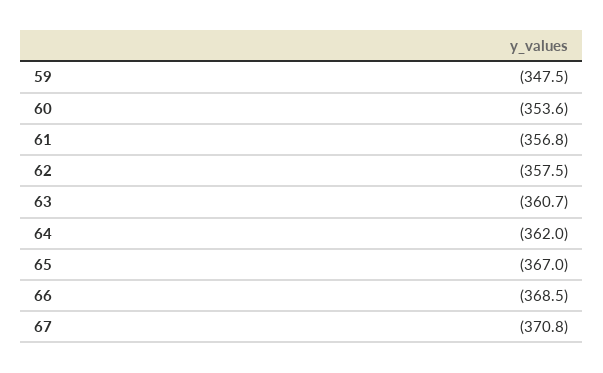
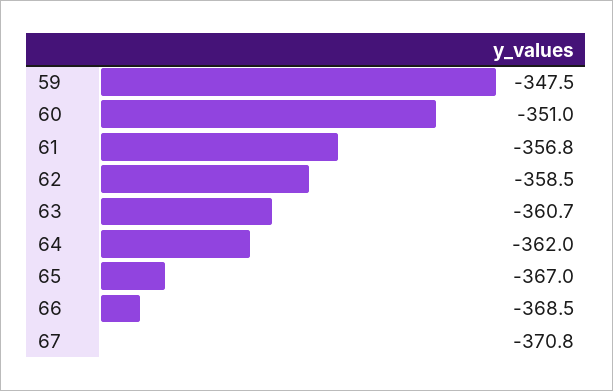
60: -353.6 -> -351
62: -357.5 -> -358.5

